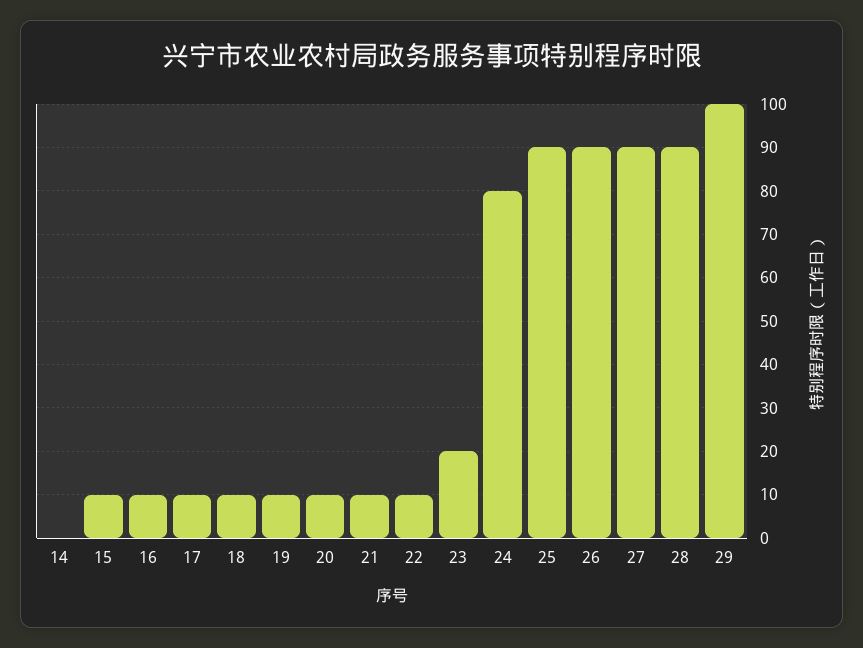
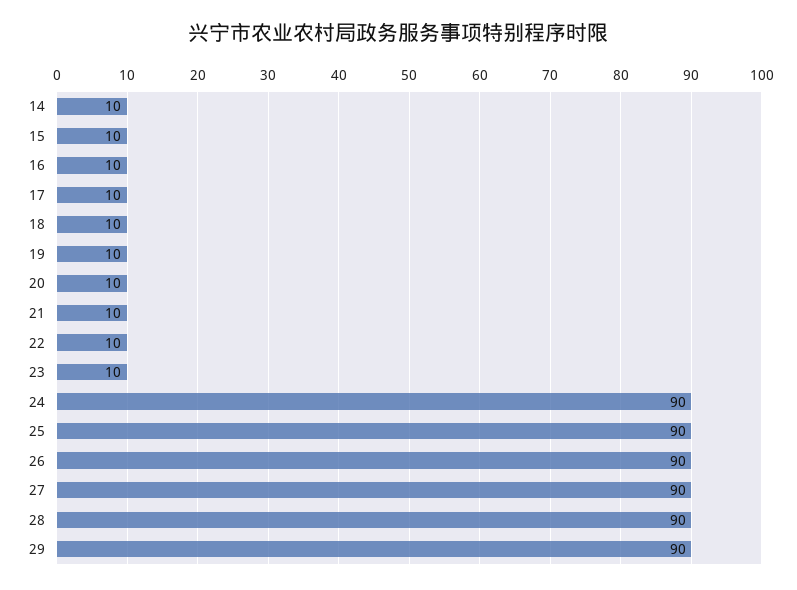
14: 0 -> 10
23: 20 -> 10
24: 80 -> 90
29: 100 -> 90

